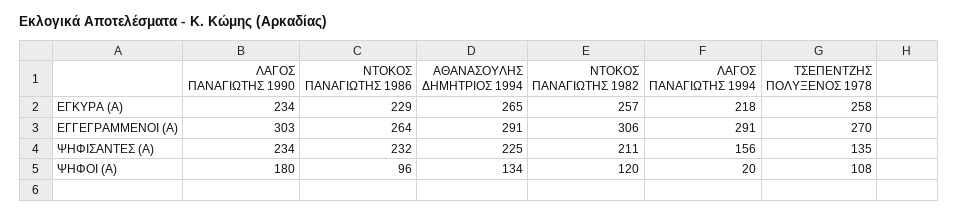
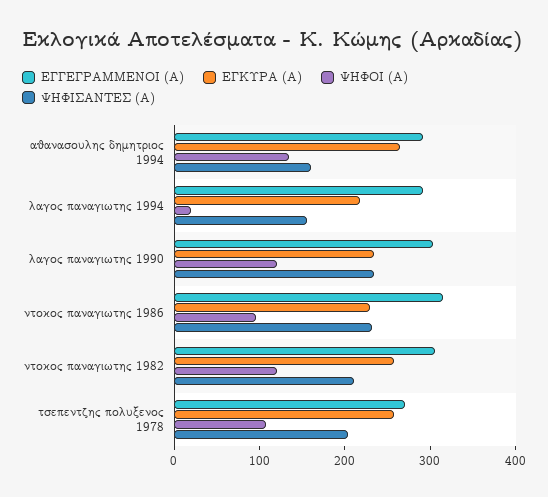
ΕΓΓΕΓΡΑΜΜΕΝΟΙ (Α), ΝΤΟΚΟΣ ΠΑΝΑΓΙΩΤΗΣ 1986: 264 -> 320
ΨΗΦΙΣΑΝΤΕΣ (Α), ΑΘΑΝΑΣΟΥΛΗΣ ΔΗΜΗΤΡΙΟΣ 1994: 225 -> 160
ΨΗΦΙΣΑΝΤΕΣ (Α), ΤΣΕΠΕΝΤΖΗΣ ΠΟΛΥΞΕΝΟΣ 1978: 135 -> 200
ΨΗΦΟΙ (Α), ΛΑΓΟΣ ΠΑΝΑΓΙΩΤΗΣ 1990: 180 -> 120

